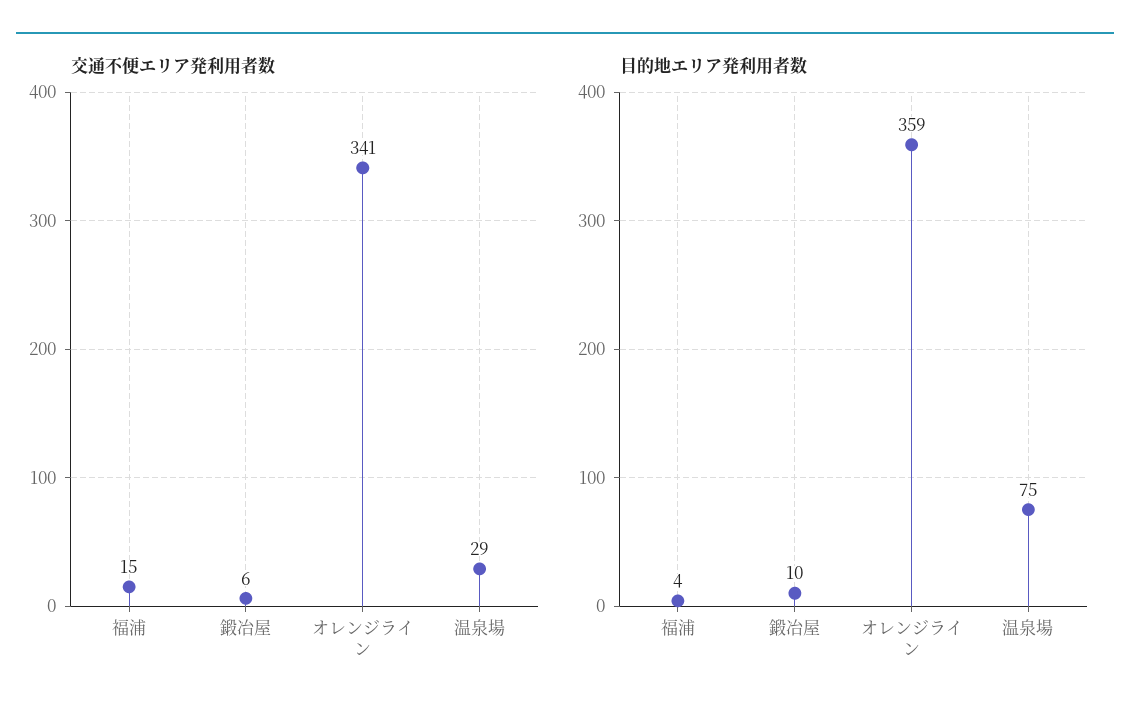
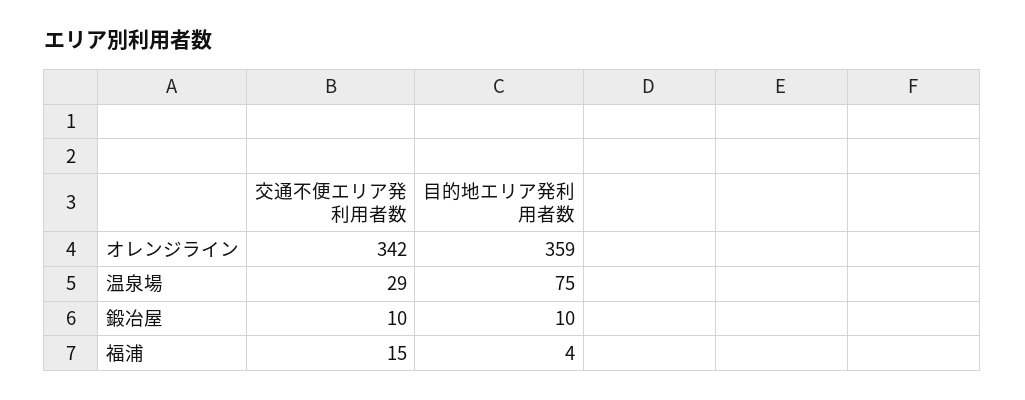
交通不便エリア発利用者数, 鍛冶屋: 6 -> 10
交通不便エリア発利用者数, オレンジライン: 341 -> 342

